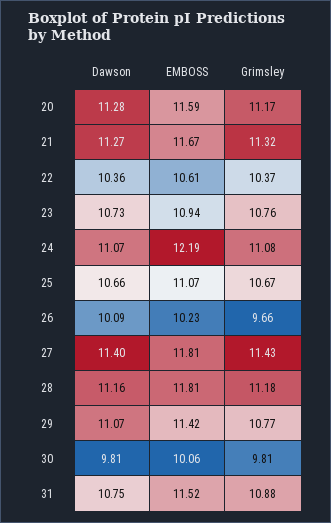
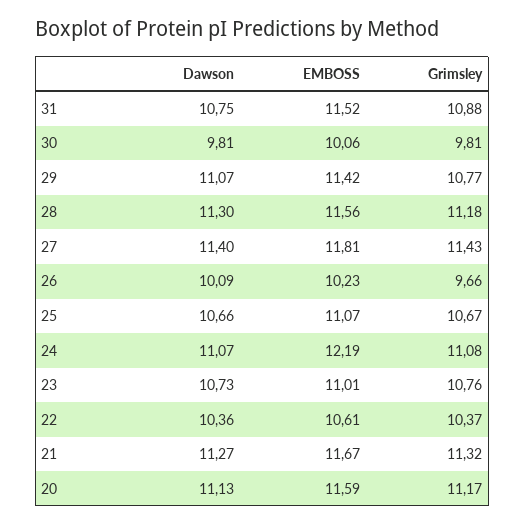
Dawson, 20: 11.28 -> 11.13
EMBOSS, 23: 10.94 -> 11.01
Dawson, 28: 11.16 -> 11.3
EMBOSS, 28: 11.81 -> 11.56

